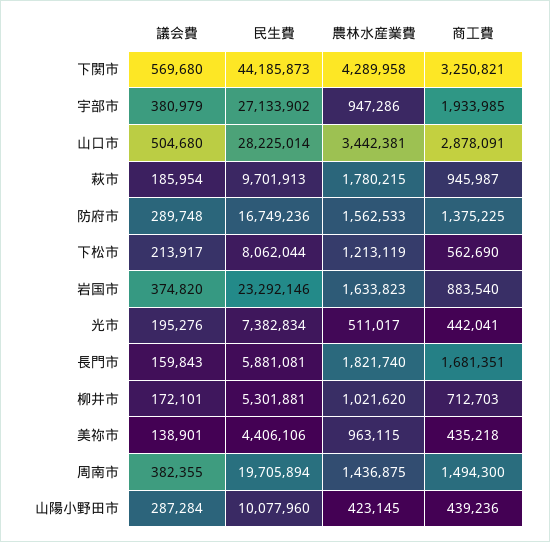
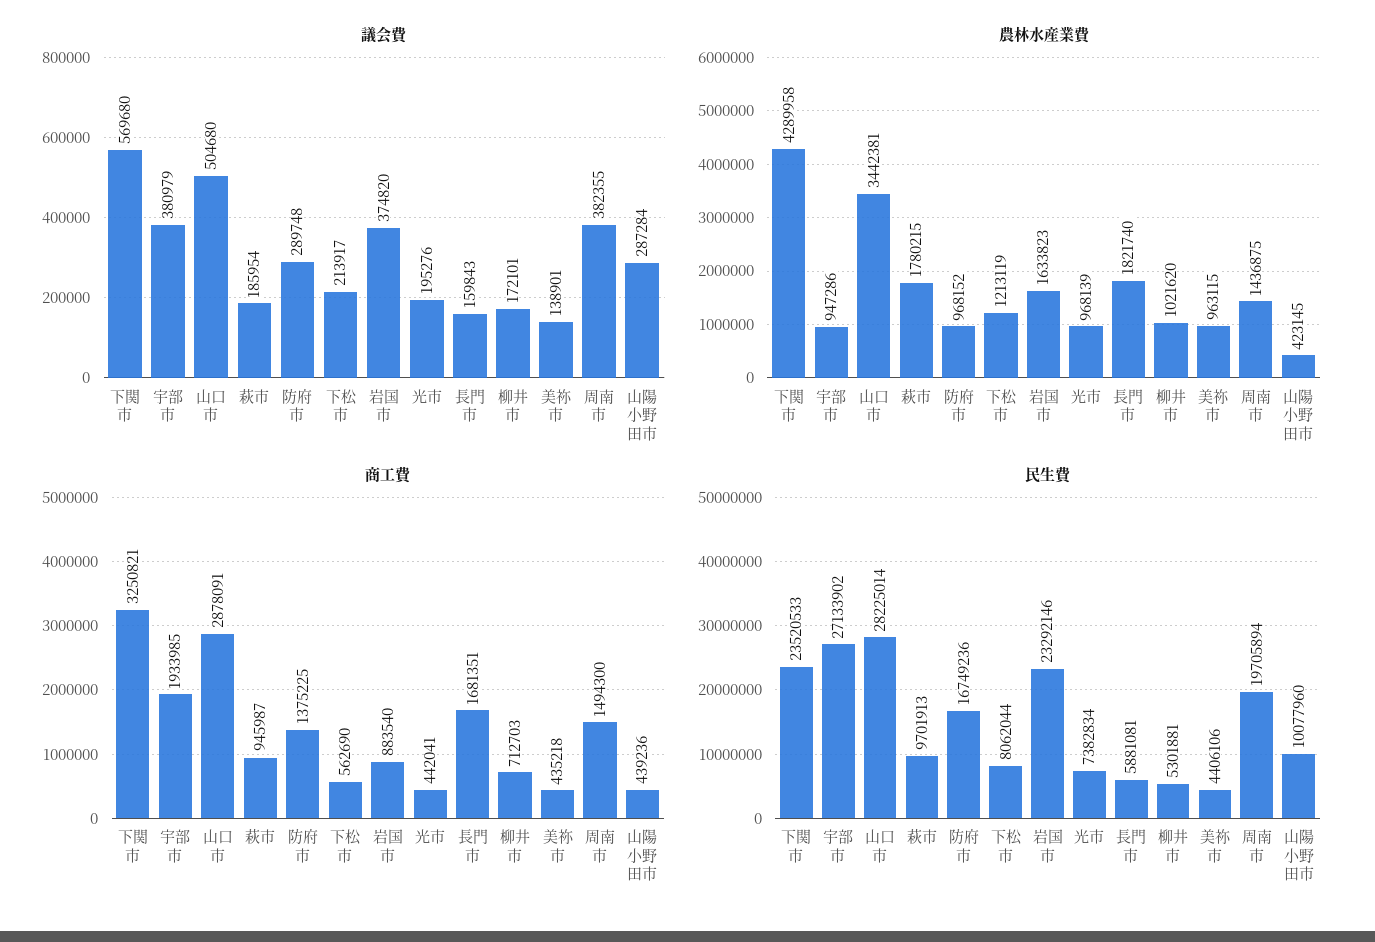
民生費, 下関市: 44185873 -> 23520533
農林水産業費, 防府市: 1562533 -> 968152
農林水産業費, 光市: 511017 -> 968139

